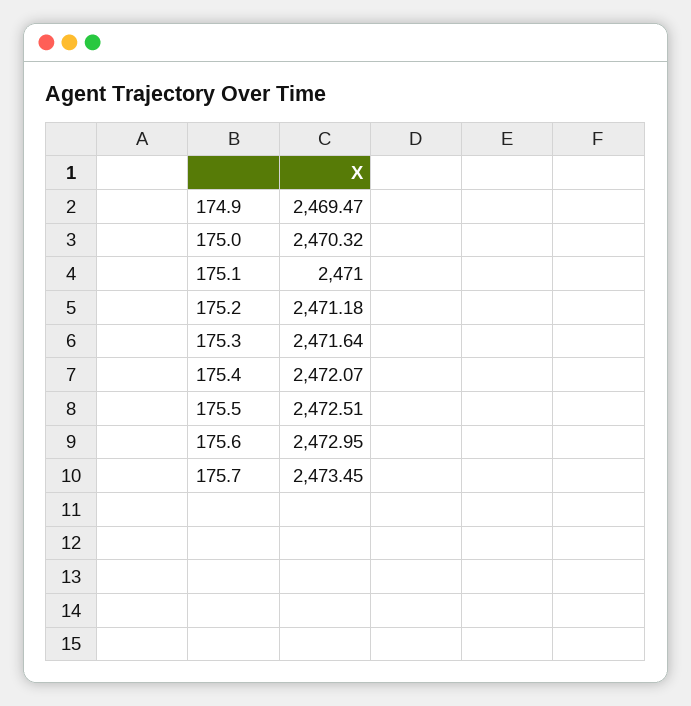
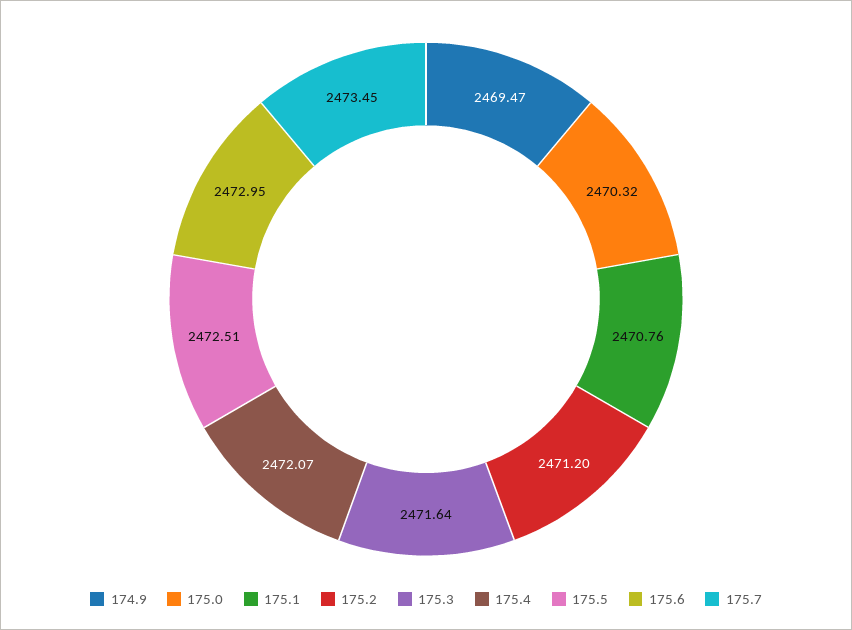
175.1: 2471 -> 2470.76
175.2: 2471.18 -> 2471.2

